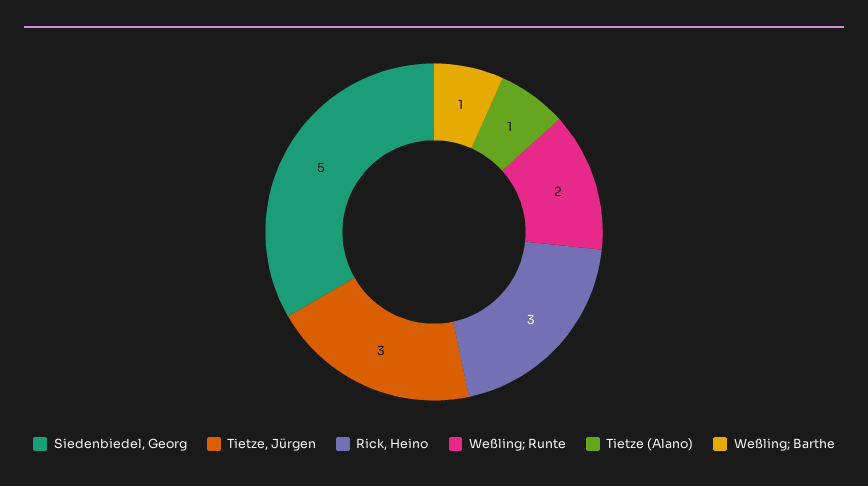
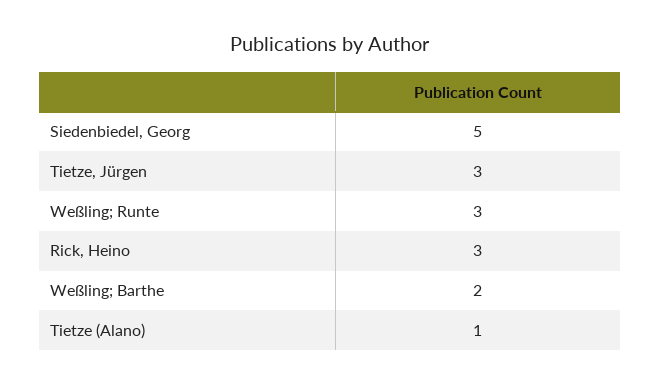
Weßling; Runte: 2 -> 3
Weßling; Barthe: 1 -> 2

